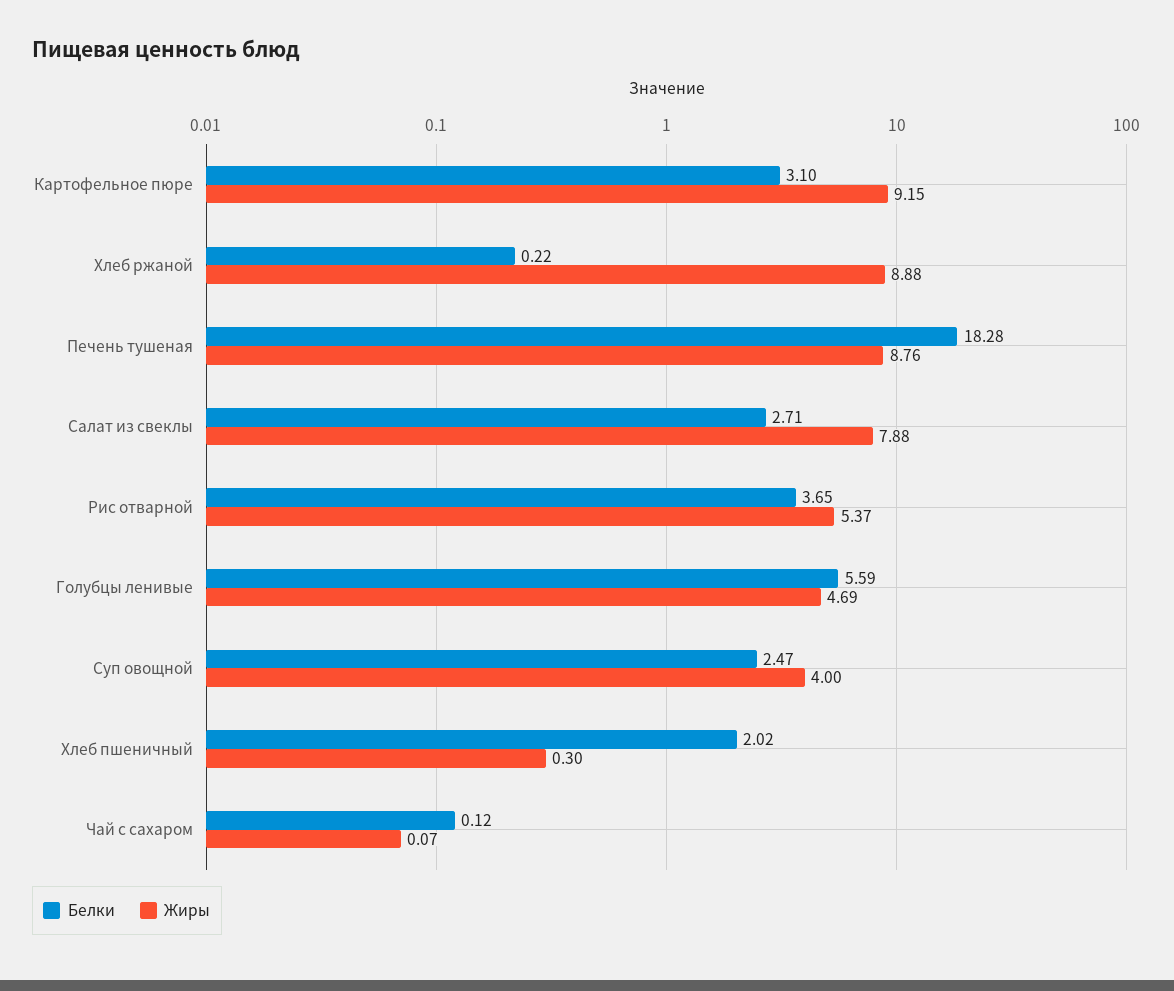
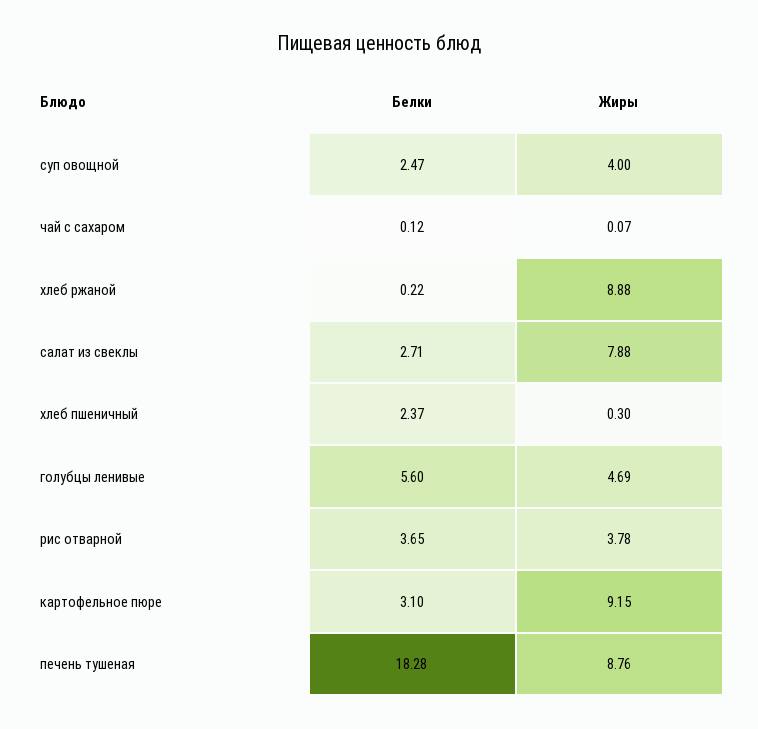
Жиры, Рис отварной: 5.37 -> 3.78
Белки, Голубцы ленивые: 5.59 -> 5.6
Белки, Хлеб пшеничный: 2.02 -> 2.37

